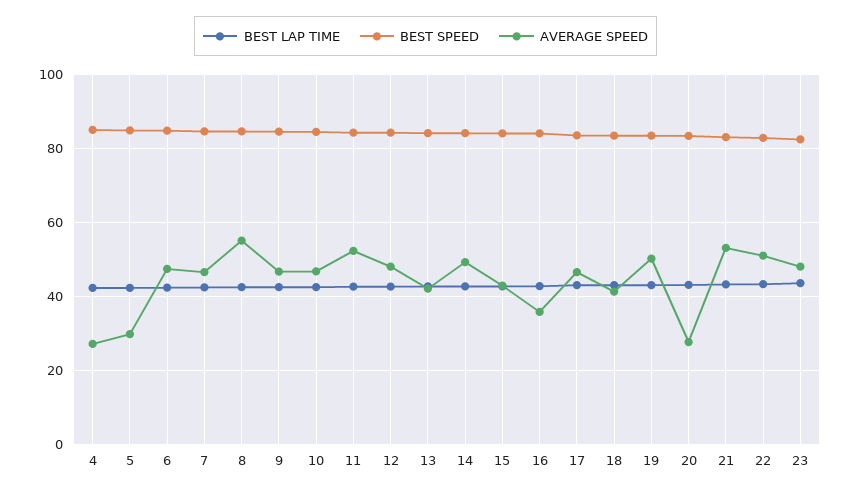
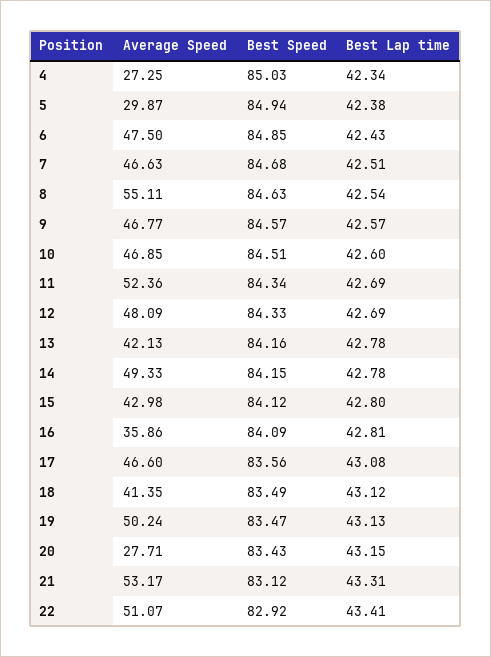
BEST LAP TIME, 23: 44 -> none
BEST SPEED, 23: 82 -> none
AVERAGE SPEED, 23: 48 -> none

